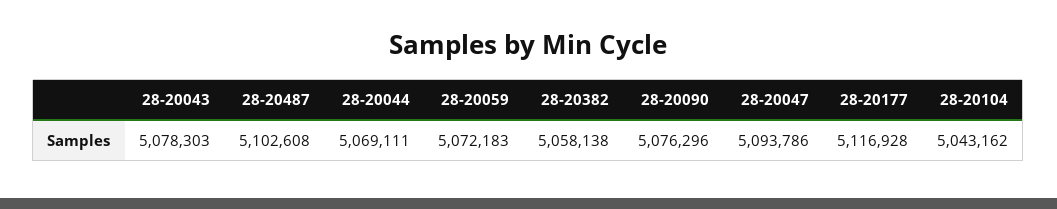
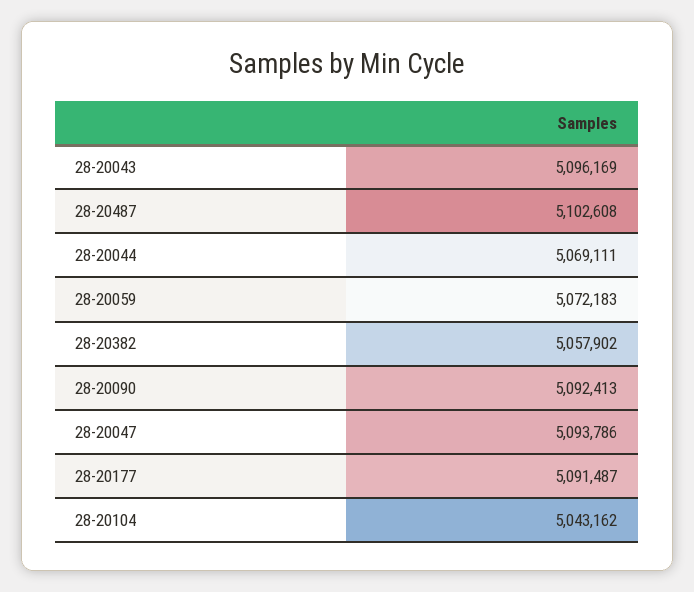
28-20043: 5078303 -> 5096169
28-20382: 5058138 -> 5057902
28-20090: 5076296 -> 5092413
28-20177: 5116928 -> 5091487

